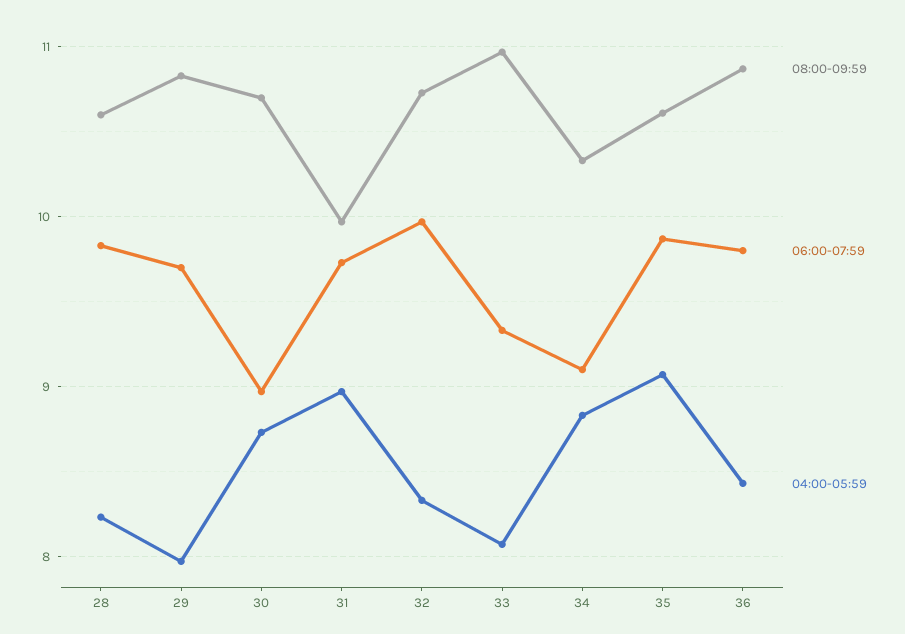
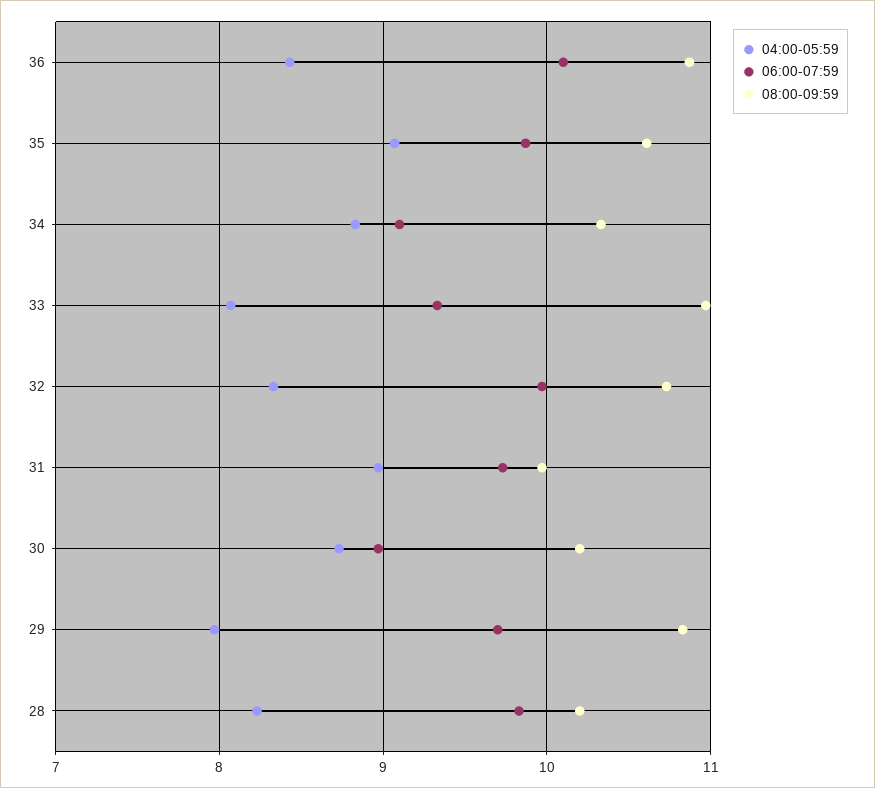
08:00-09:59, 28: 10.6 -> 10.2
08:00-09:59, 30: 10.7 -> 10.2
06:00-07:59, 36: 9.8 -> 10.1

